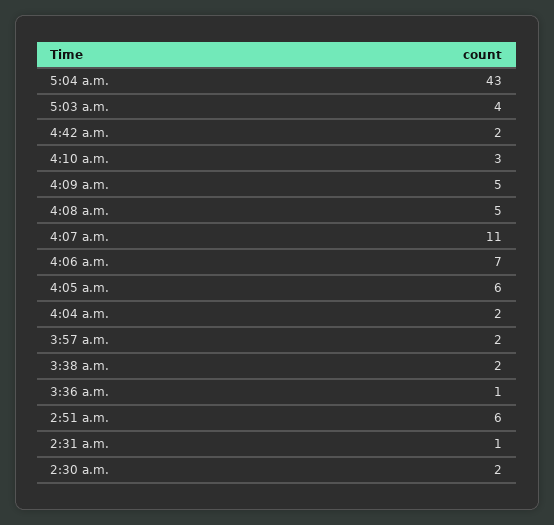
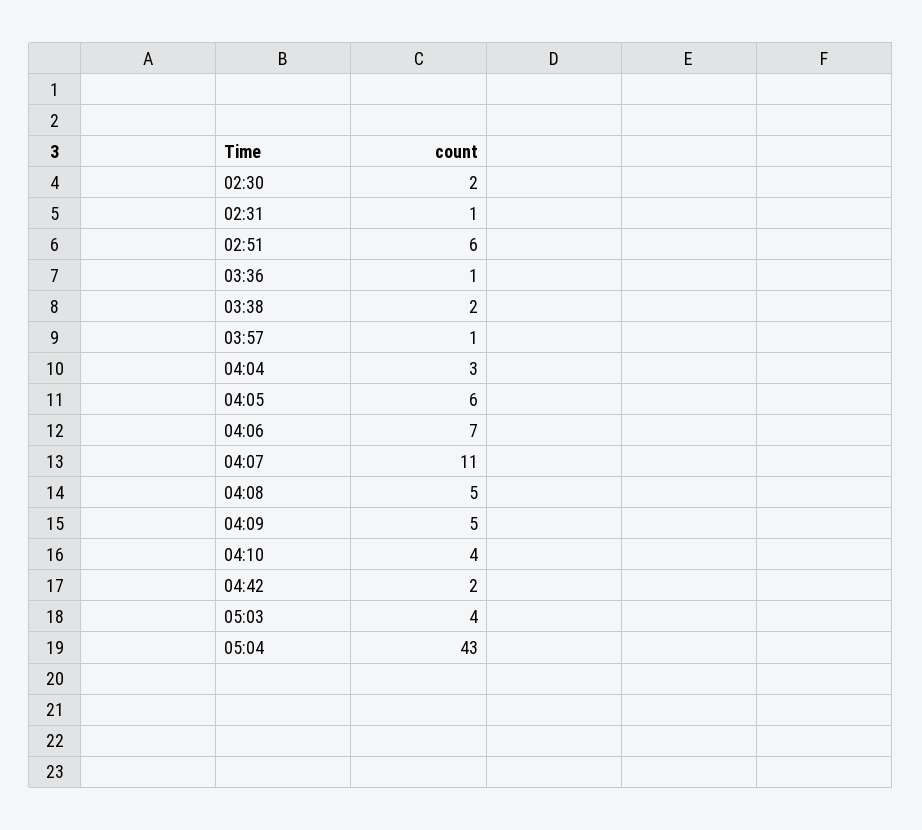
4:10 a.m.: 3 -> 4
4:04 a.m.: 2 -> 3
3:57 a.m.: 2 -> 1

